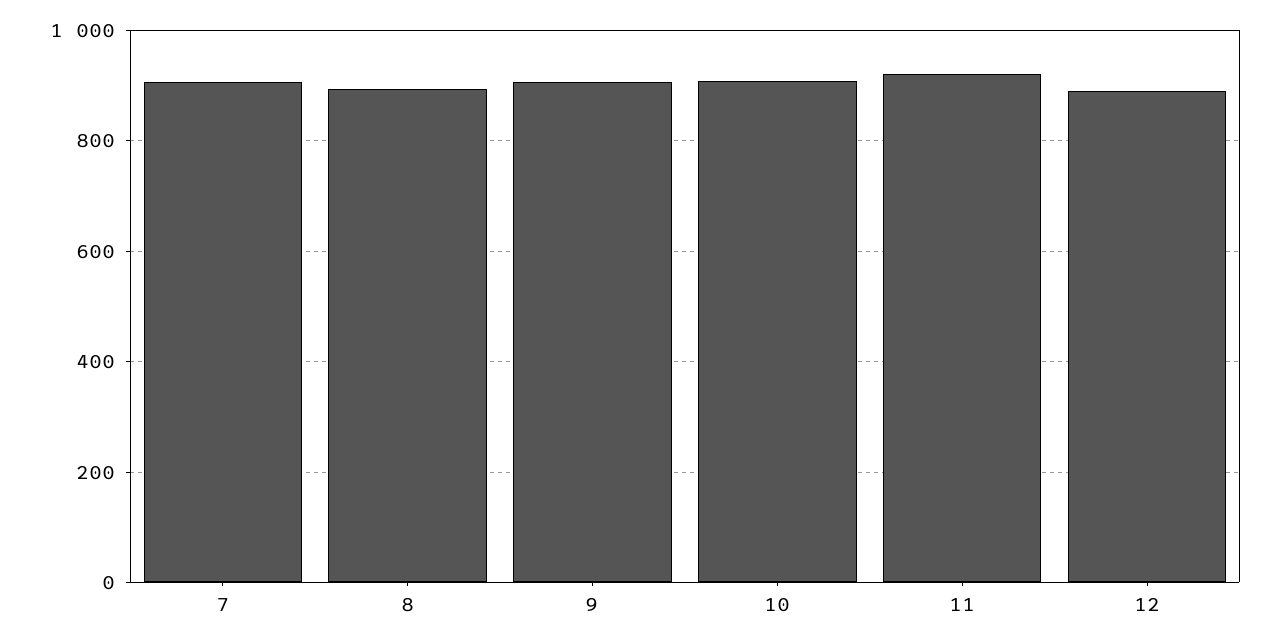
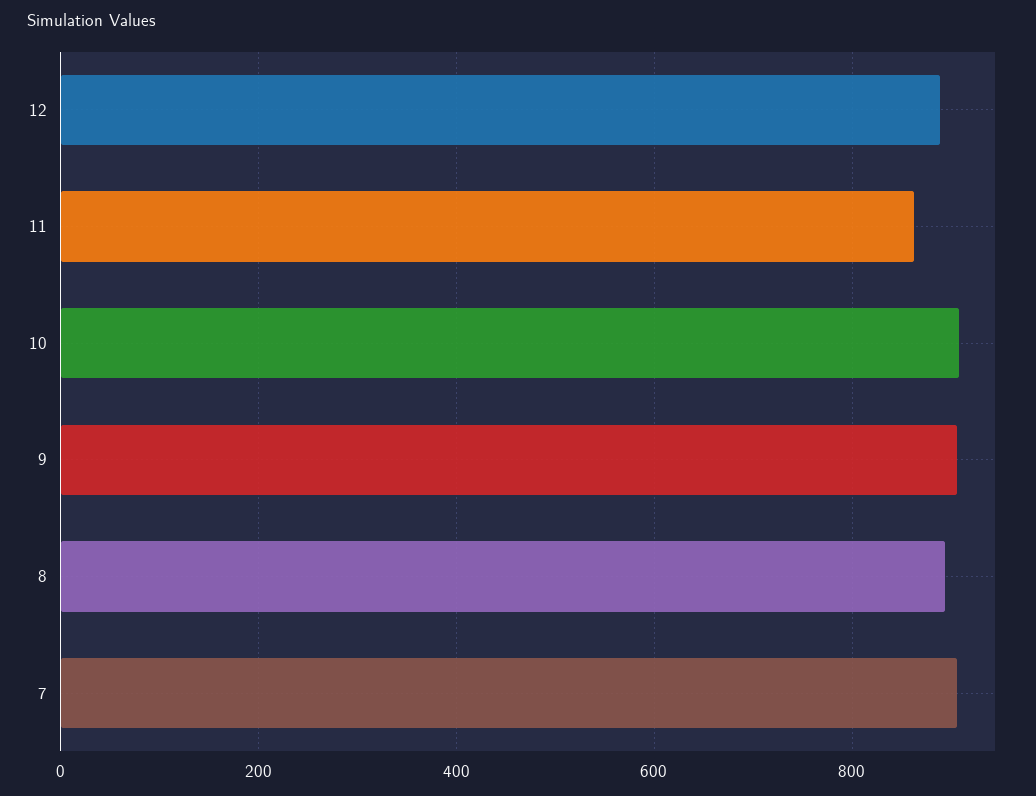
11: 920 -> 860

